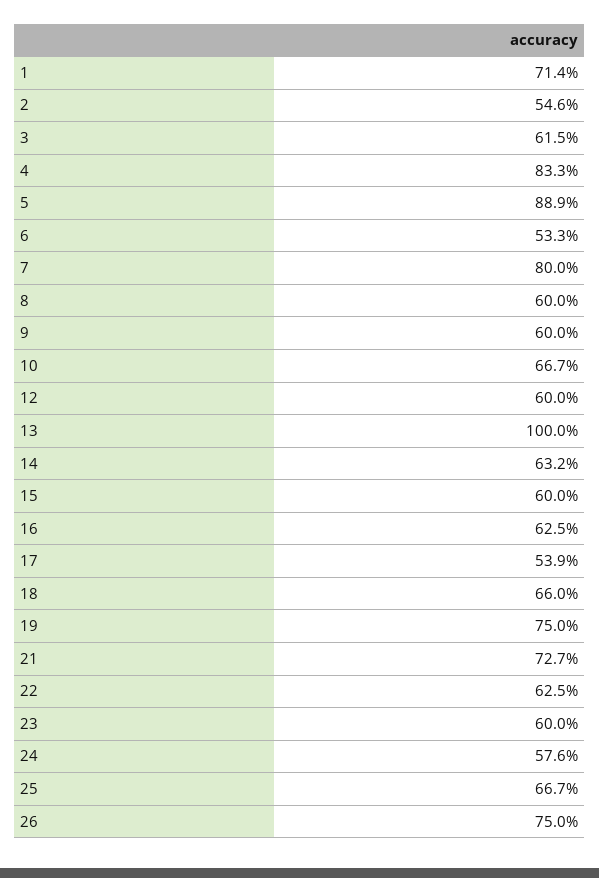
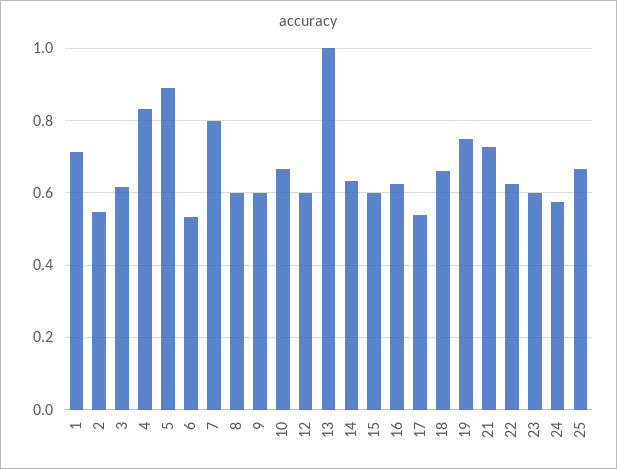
26: 0.75 -> none

